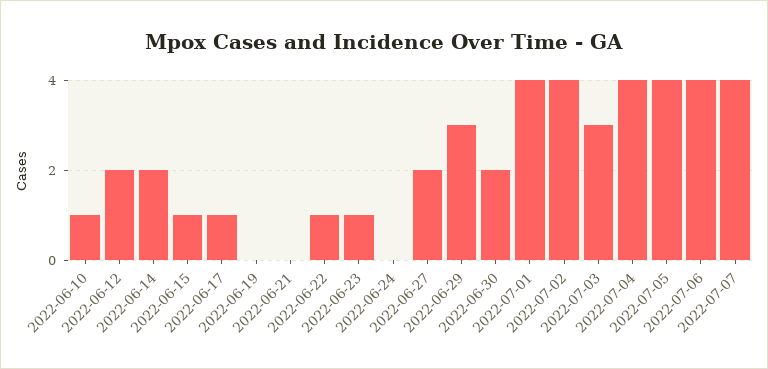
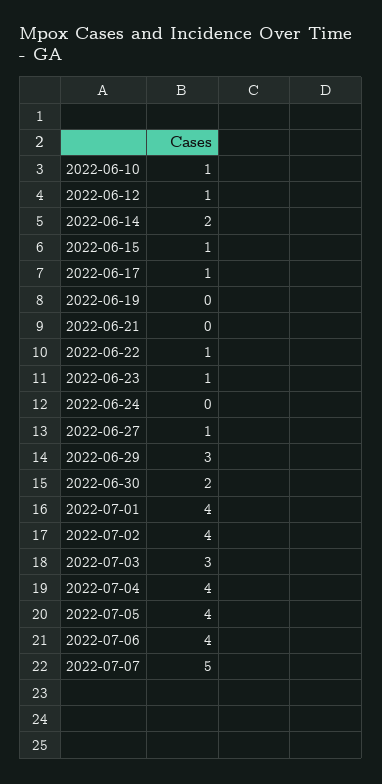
2022-06-12: 2 -> 1
2022-06-27: 2 -> 1
2022-07-07: 4 -> 5

